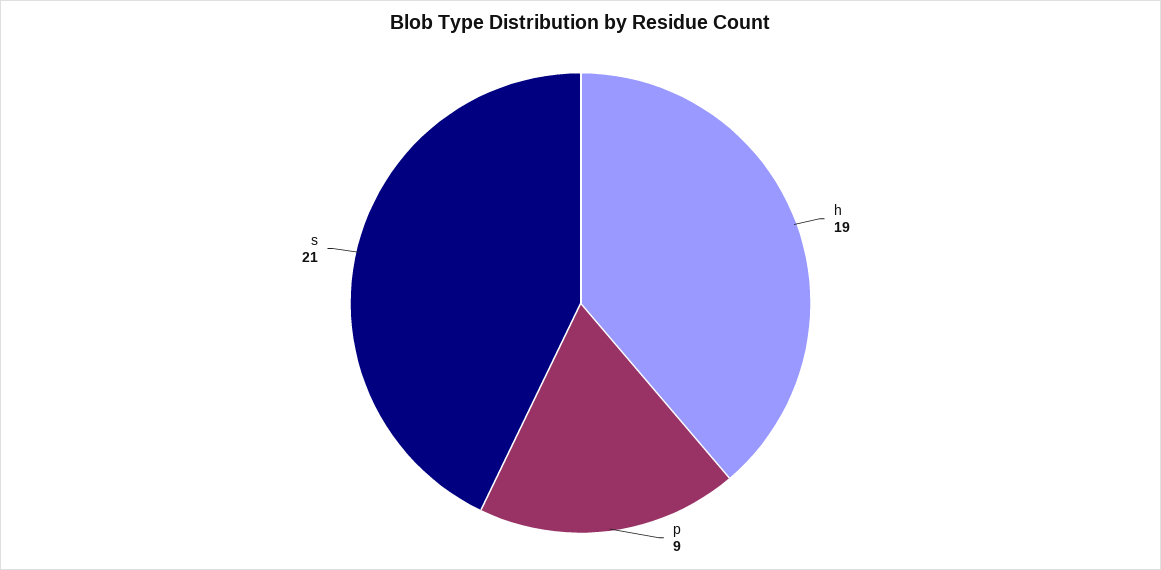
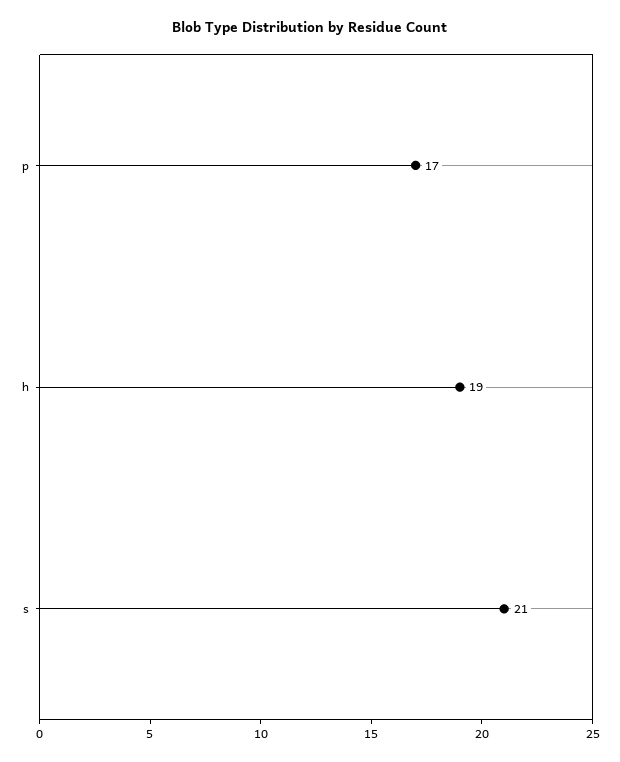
p: 9 -> 17

